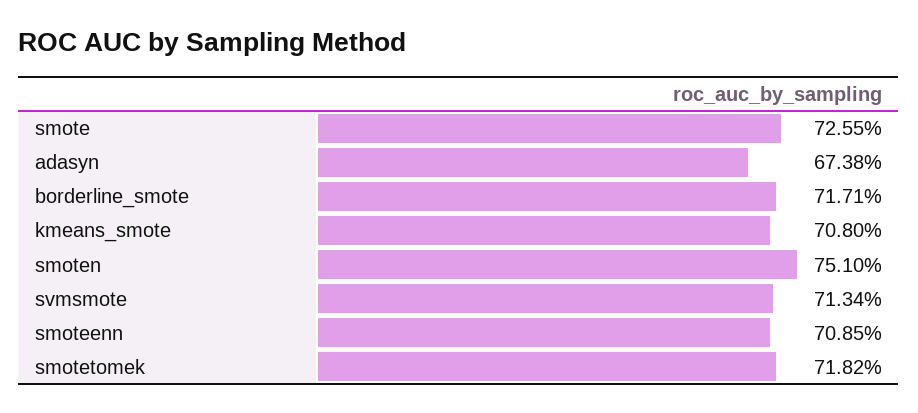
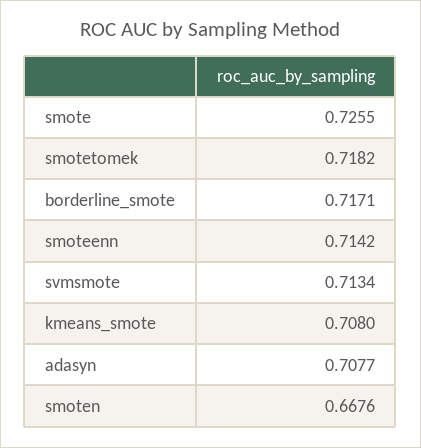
adasyn: 0.6738 -> 0.7077
smoten: 0.751 -> 0.6676
smoteenn: 0.7085 -> 0.7142

